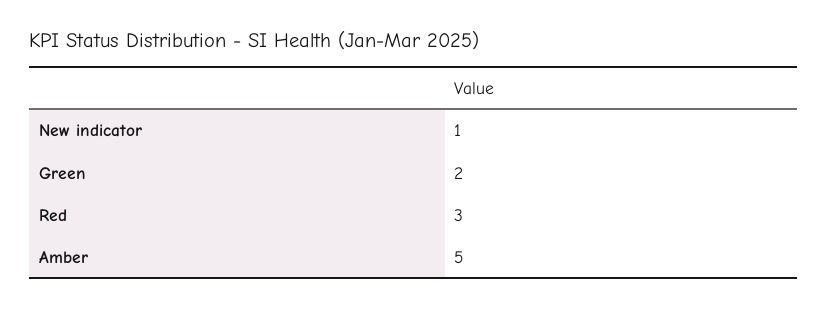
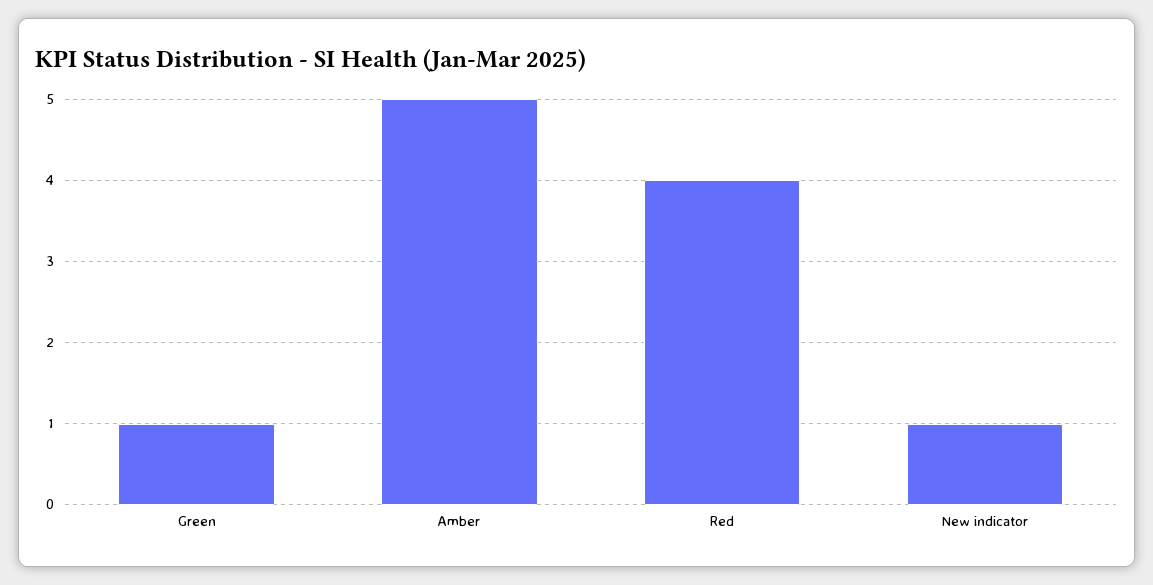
Green: 2 -> 1
Red: 3 -> 4

